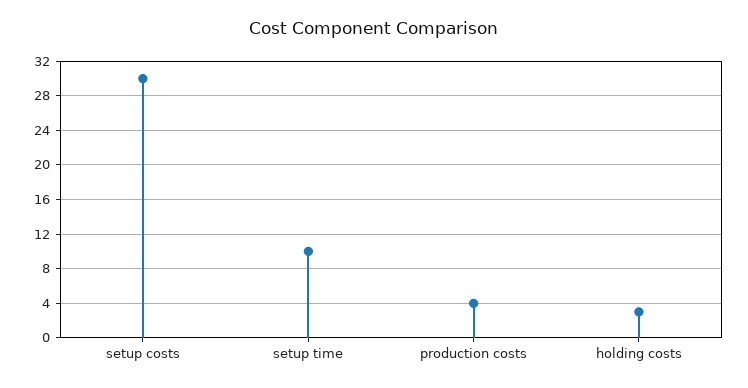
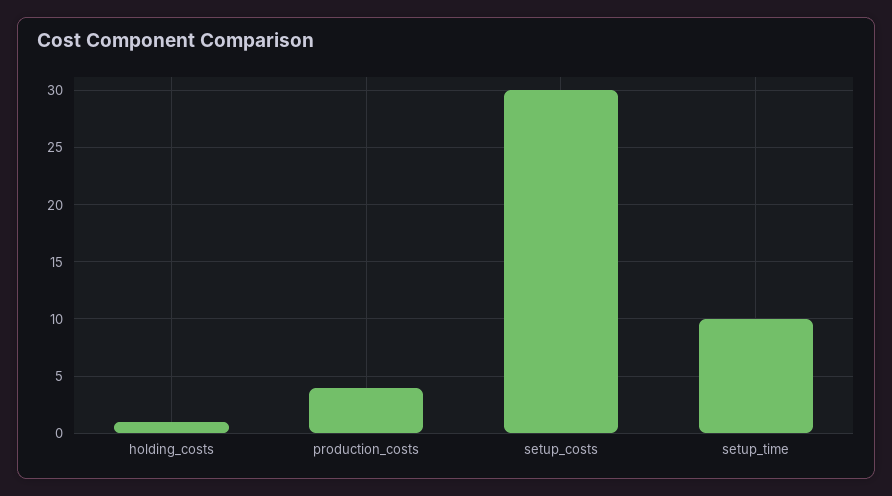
holding costs: 3 -> 1

